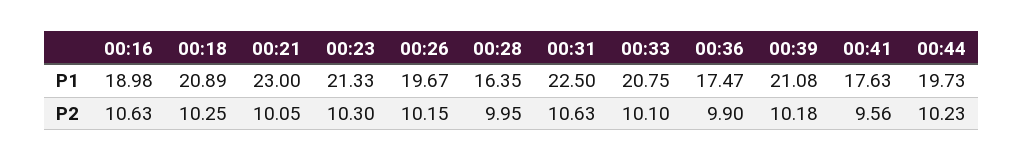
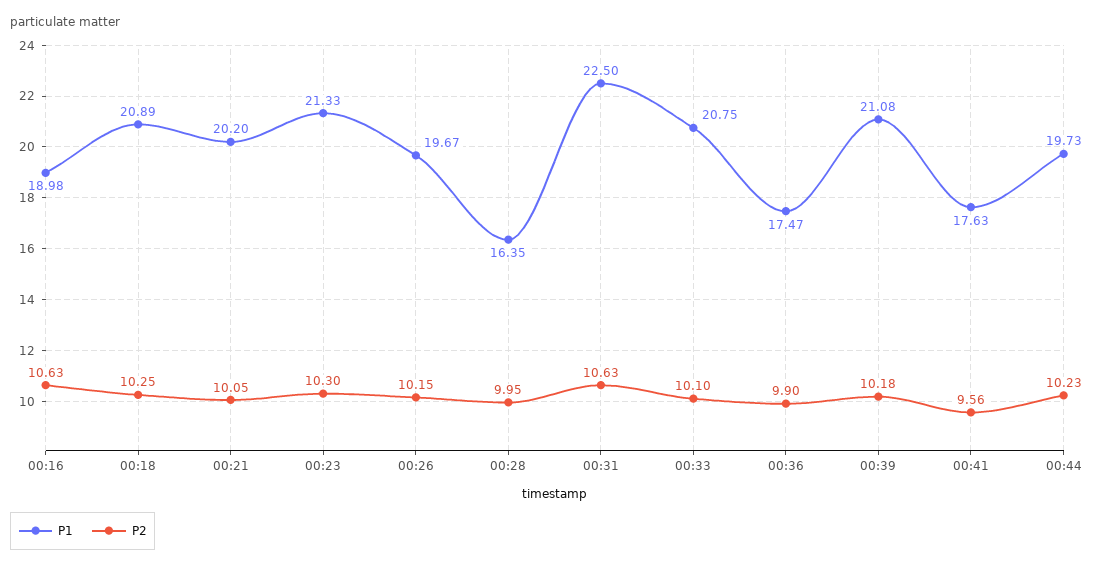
P1, 00:21: 23 -> 20.2

